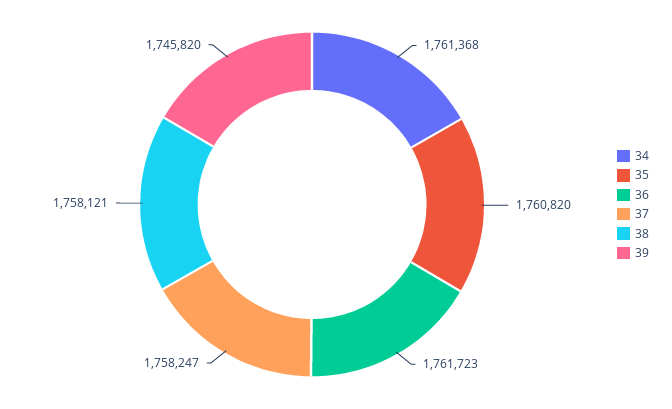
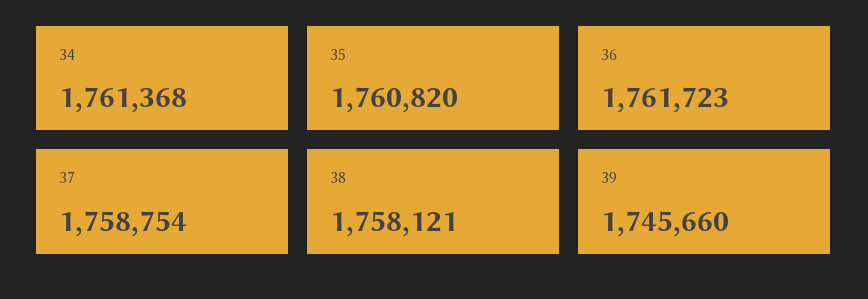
37: 1758247 -> 1758754
39: 1745820 -> 1745660

